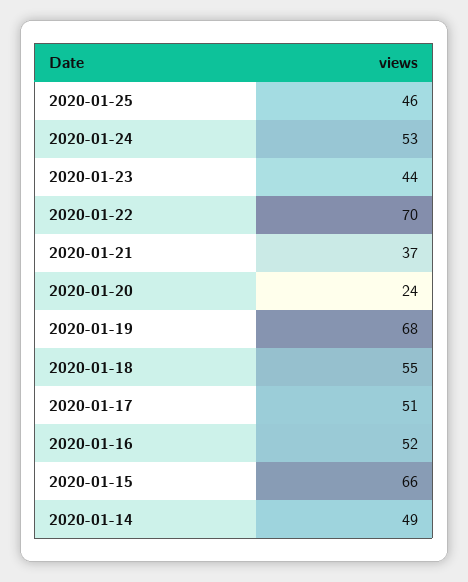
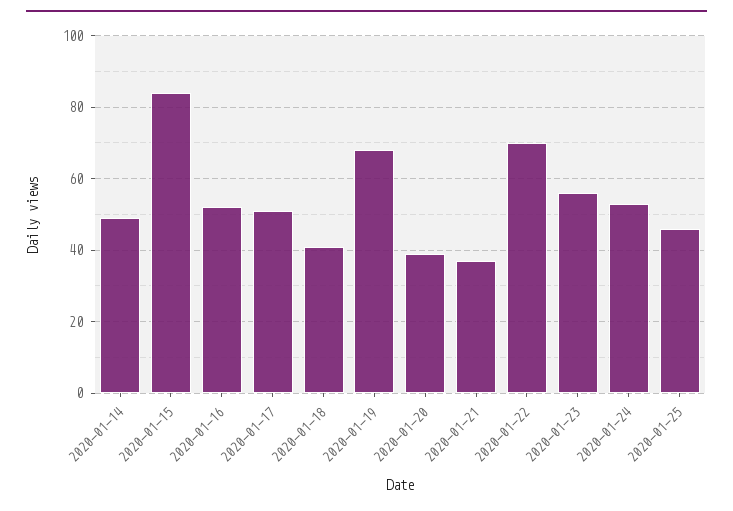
2020-01-23: 44 -> 55
2020-01-20: 24 -> 40
2020-01-18: 55 -> 40
2020-01-15: 66 -> 85

